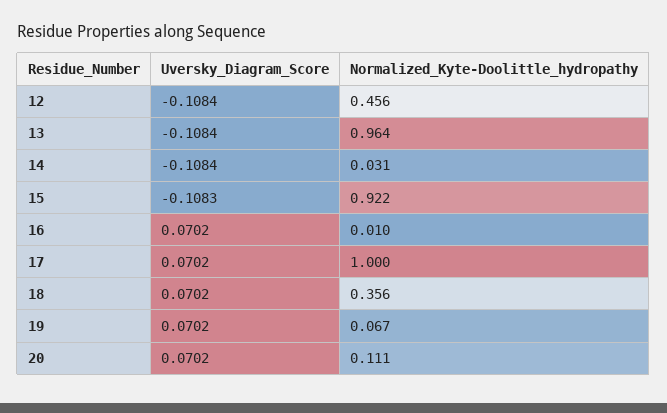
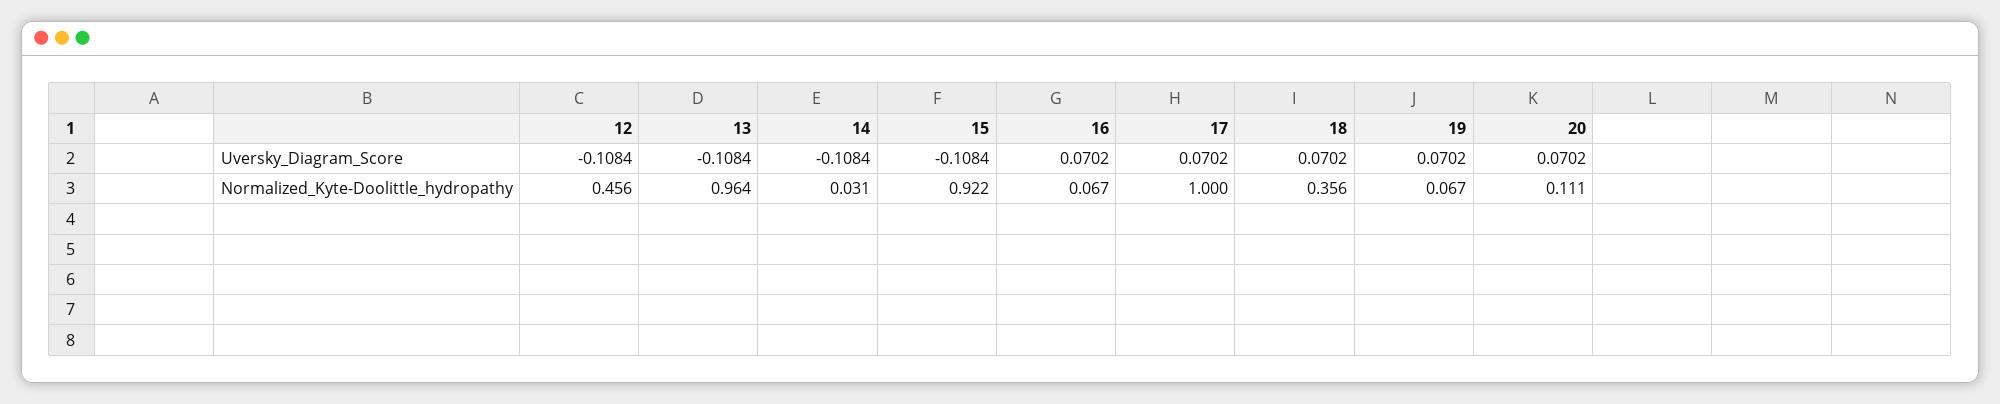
Uversky_Diagram_Score, 15: -0.1083 -> -0.1084
Normalized_Kyte-Doolittle_hydropathy, 16: 0.01 -> 0.067

